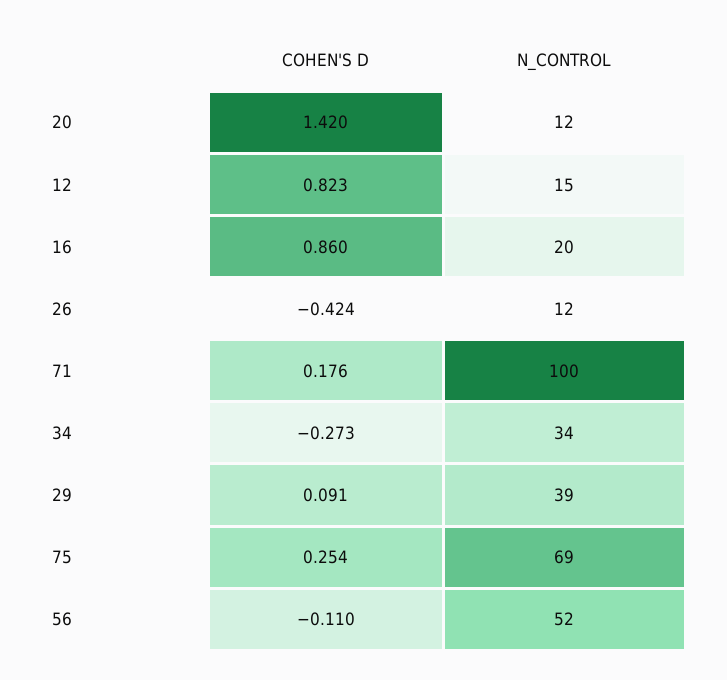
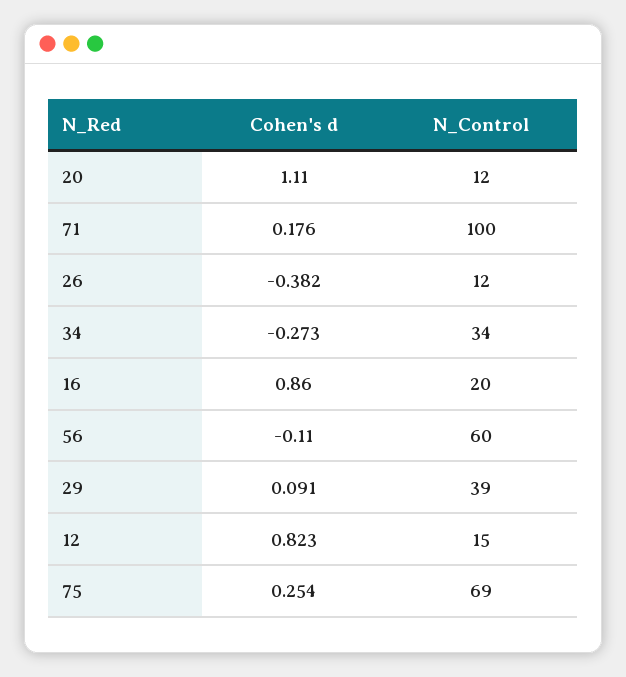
COHEN'S D, 20: 1.42 -> 1.11
COHEN'S D, 26: -0.424 -> -0.382
N_CONTROL, 56: 52 -> 60

